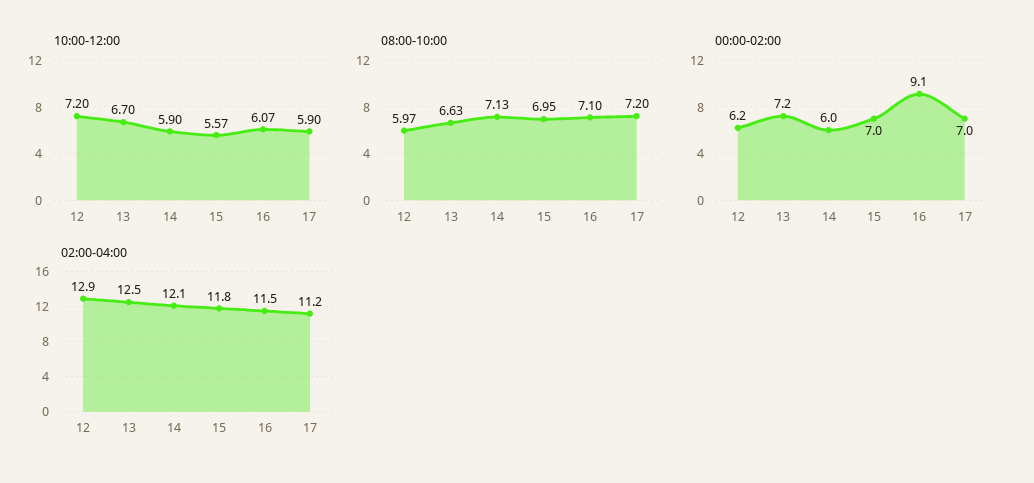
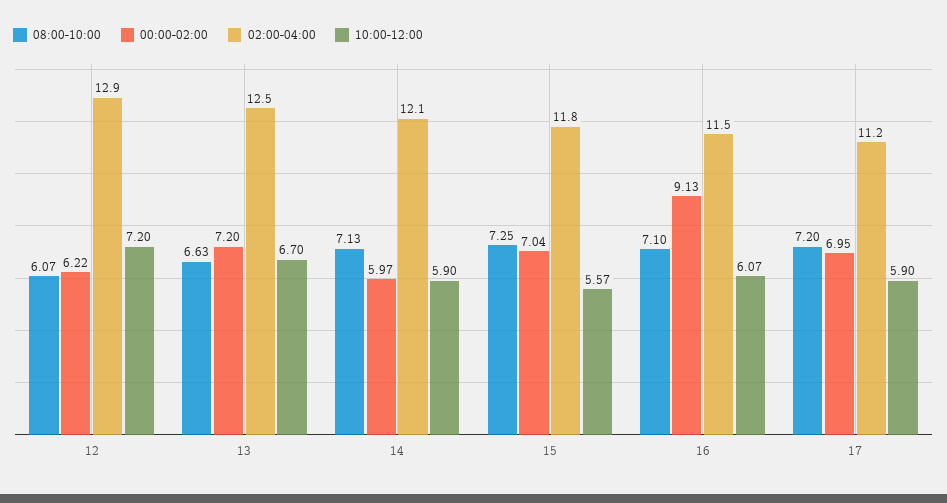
08:00-10:00, 12: 5.97 -> 6.07
08:00-10:00, 15: 6.95 -> 7.25

